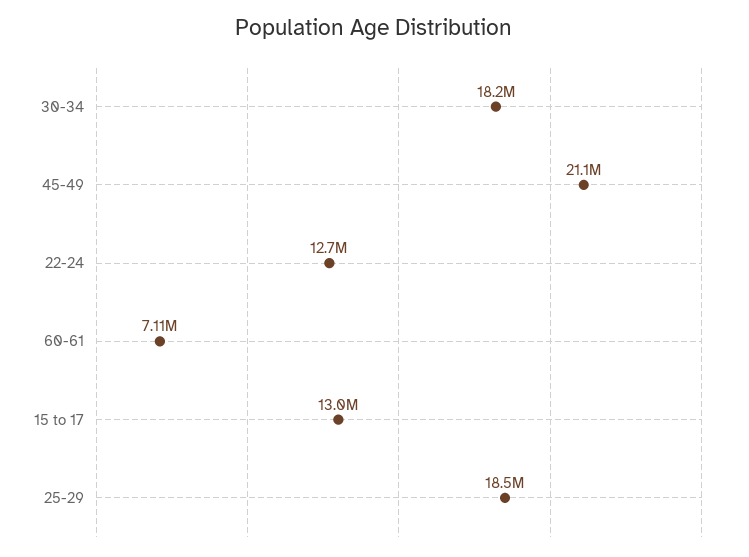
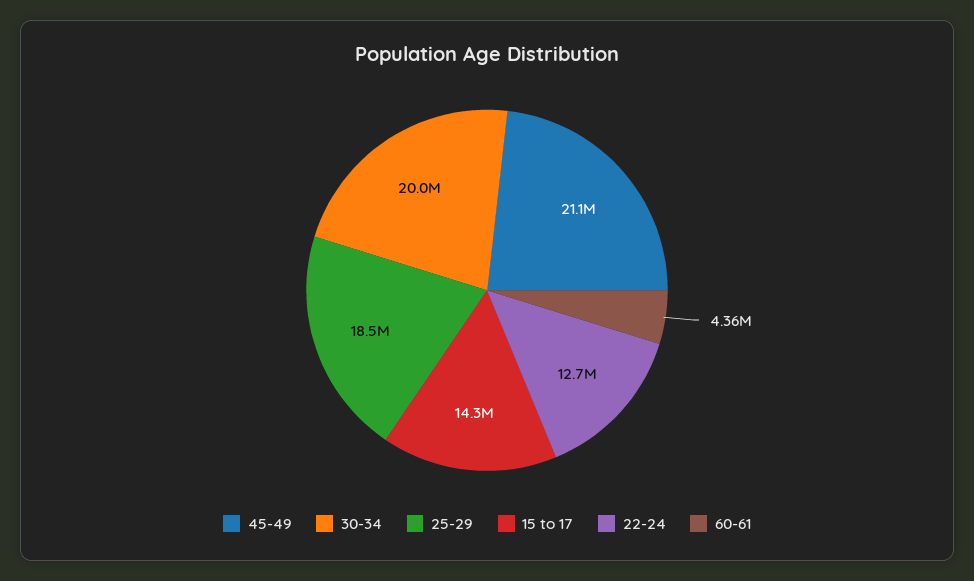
30-34: 18200000 -> 20000000
60-61: 7110000 -> 4360000
15 to 17: 13000000 -> 14300000

